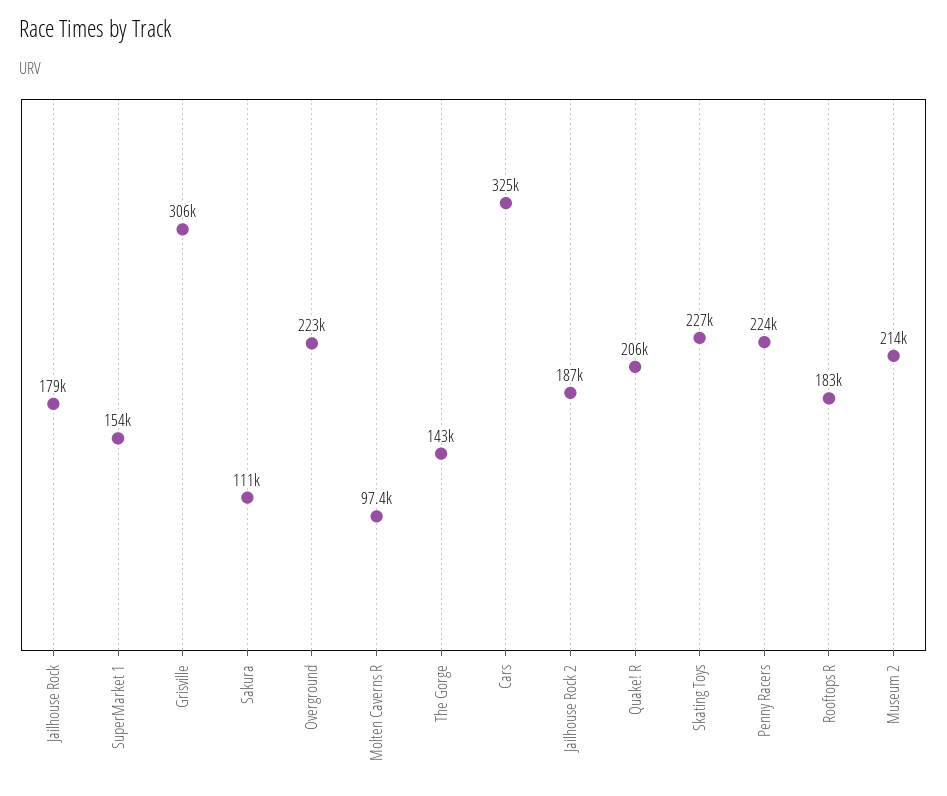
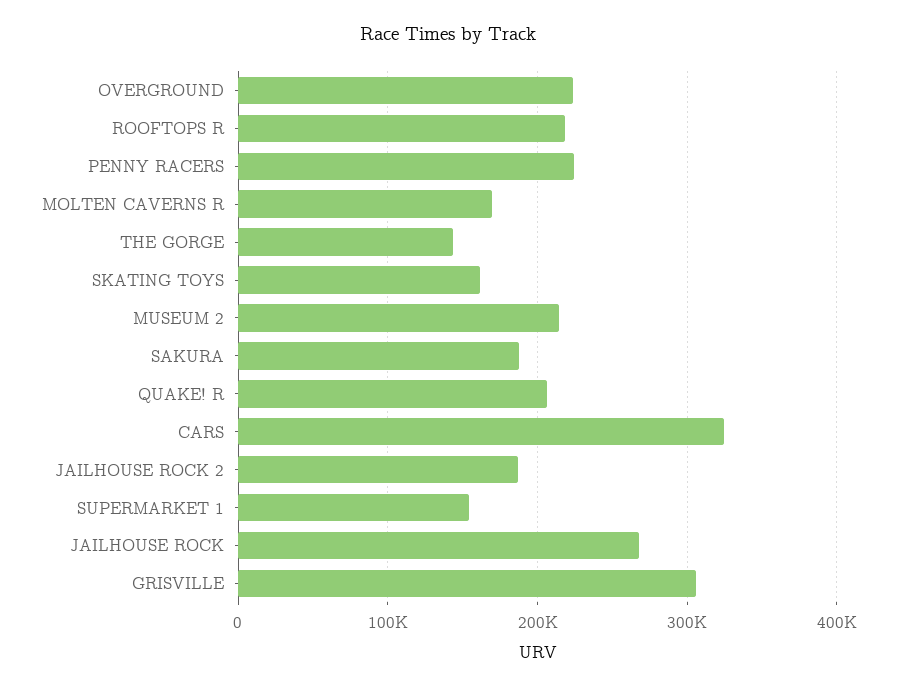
Jailhouse Rock: 179000 -> 270000
Sakura: 111000 -> 190000
Molten Caverns R: 97400 -> 170000
Skating Toys: 227000 -> 160000
Rooftops R: 183000 -> 220000

